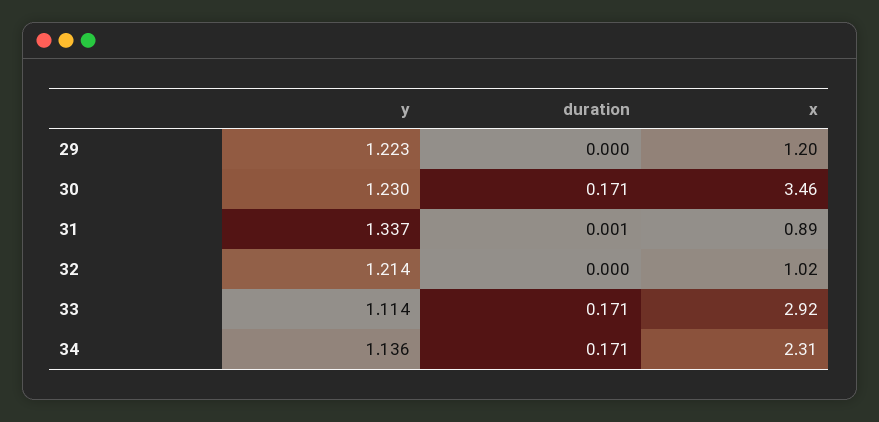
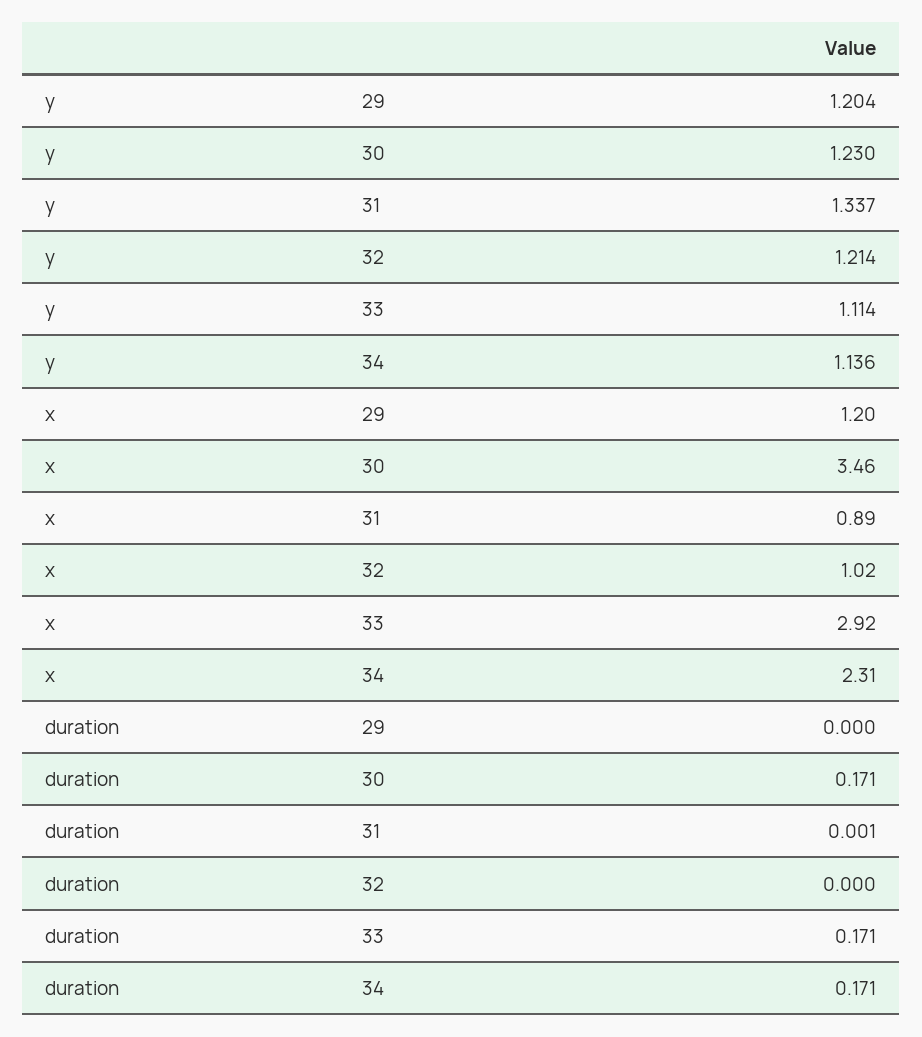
y, 29: 1.223 -> 1.204

